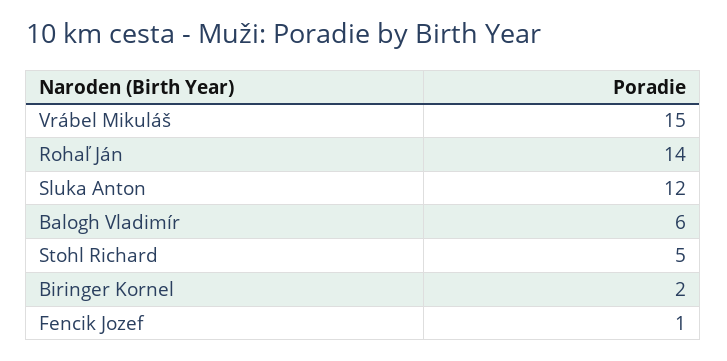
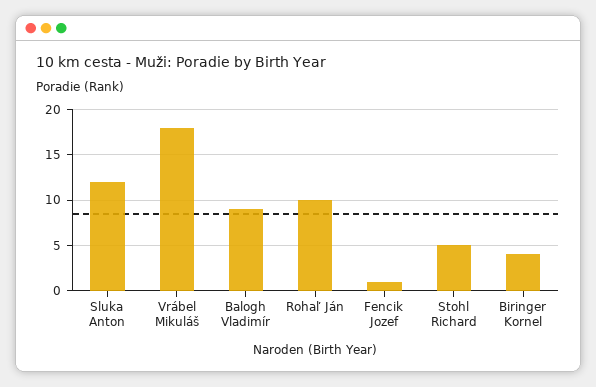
Vrábel Mikuláš: 15 -> 18
Rohaľ Ján: 14 -> 10
Balogh Vladimír: 6 -> 9
Biringer Kornel: 2 -> 4

